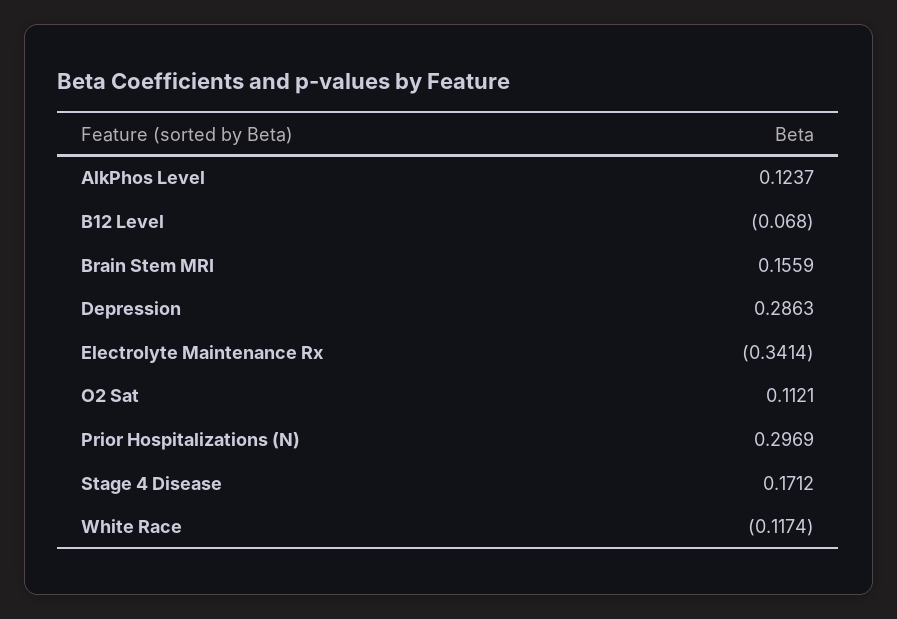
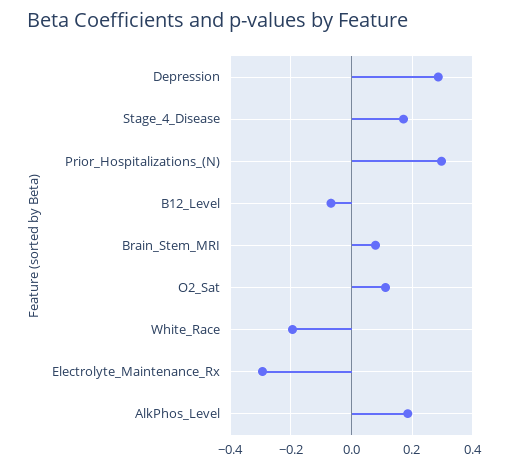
AlkPhos Level: 0.1237 -> 0.18
Brain Stem MRI: 0.1559 -> 0.08
Electrolyte Maintenance Rx: -0.3414 -> -0.3
White Race: -0.1174 -> -0.2

